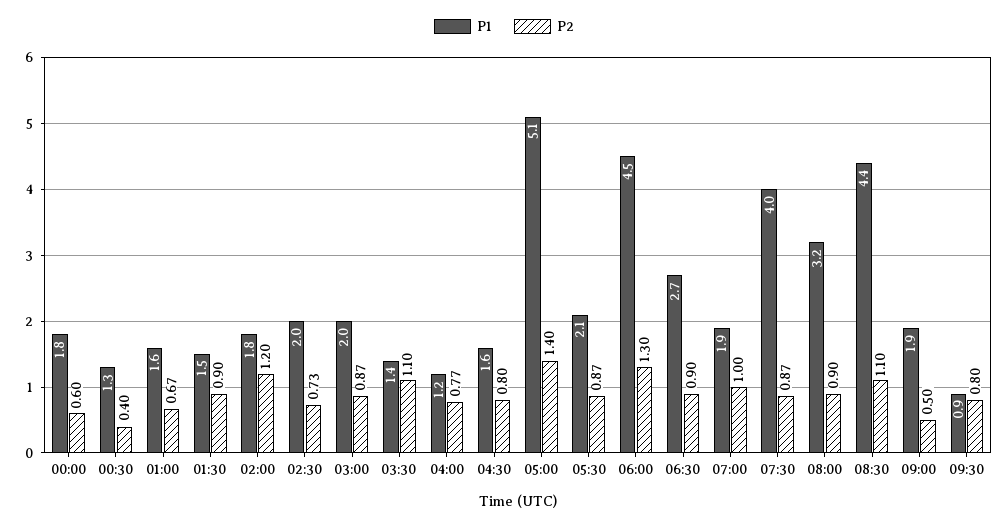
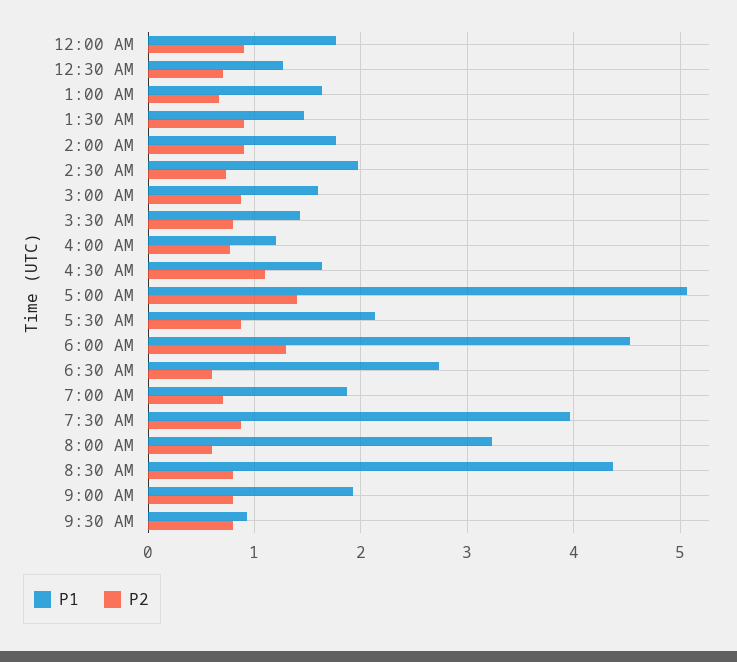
P2, 00:00: 0.6 -> 0.9
P2, 00:30: 0.4 -> 0.7
P2, 02:00: 1.2 -> 0.9
P1, 03:00: 2 -> 1.6
P2, 03:30: 1.1 -> 0.8
P2, 04:30: 0.8 -> 1.1
P2, 06:30: 0.9 -> 0.6
P2, 07:00: 1 -> 0.7
P2, 08:00: 0.9 -> 0.6
P2, 08:30: 1.1 -> 0.8
P2, 09:00: 0.5 -> 0.8

